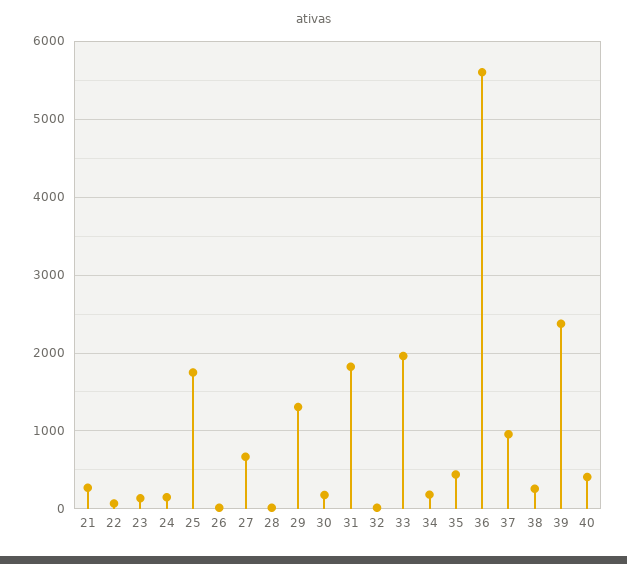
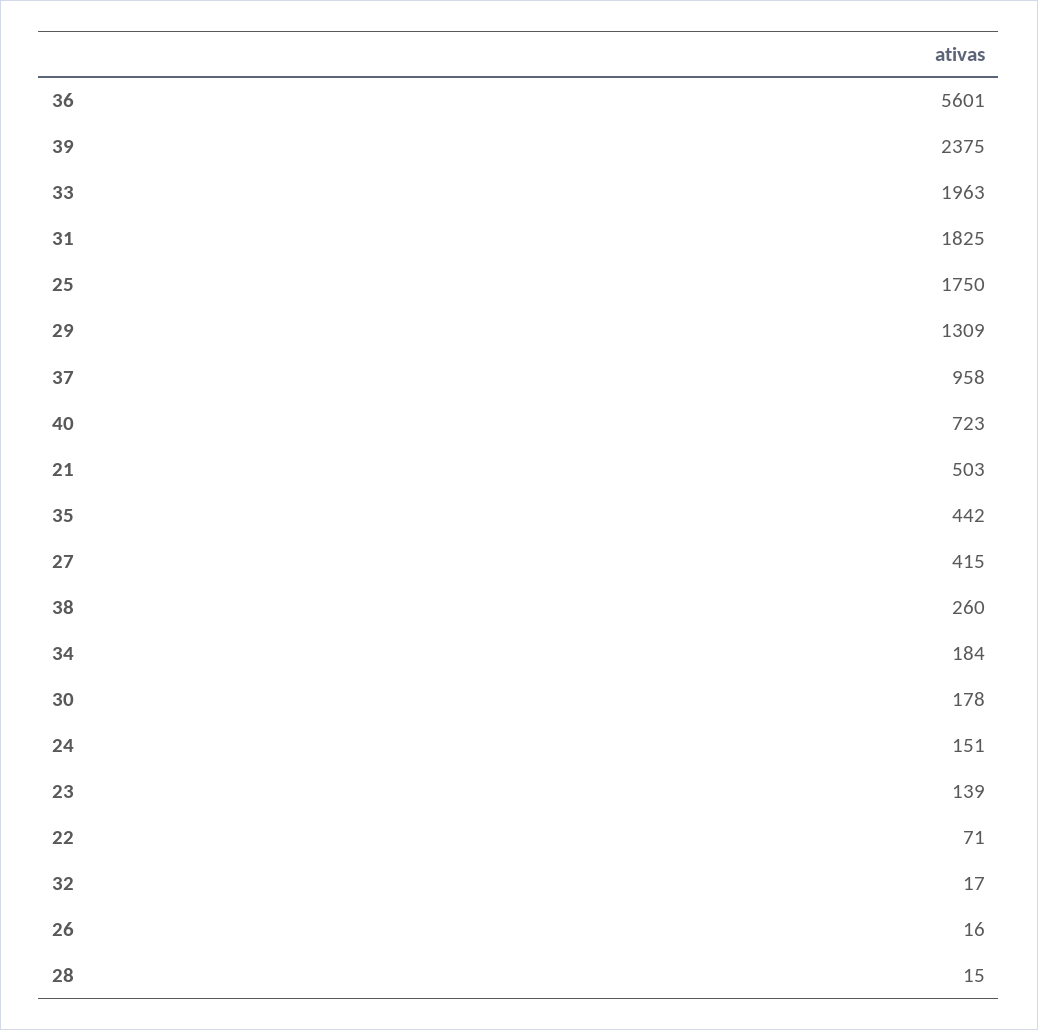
21: 300 -> 503
27: 700 -> 415
40: 400 -> 723

